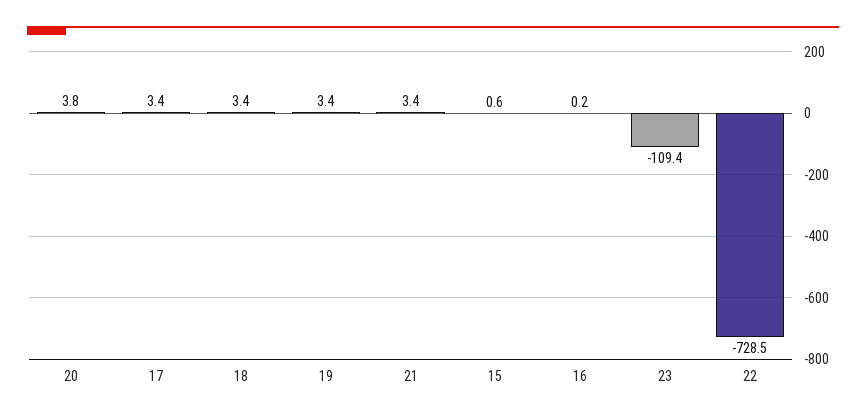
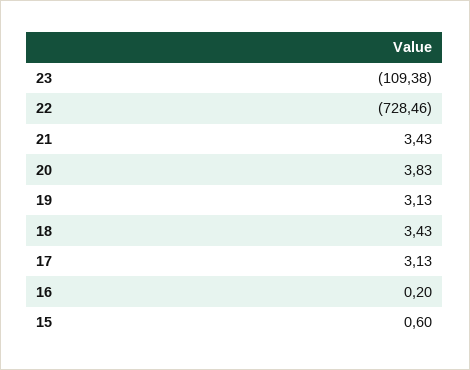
17: 3.4 -> 3.13
19: 3.4 -> 3.13

